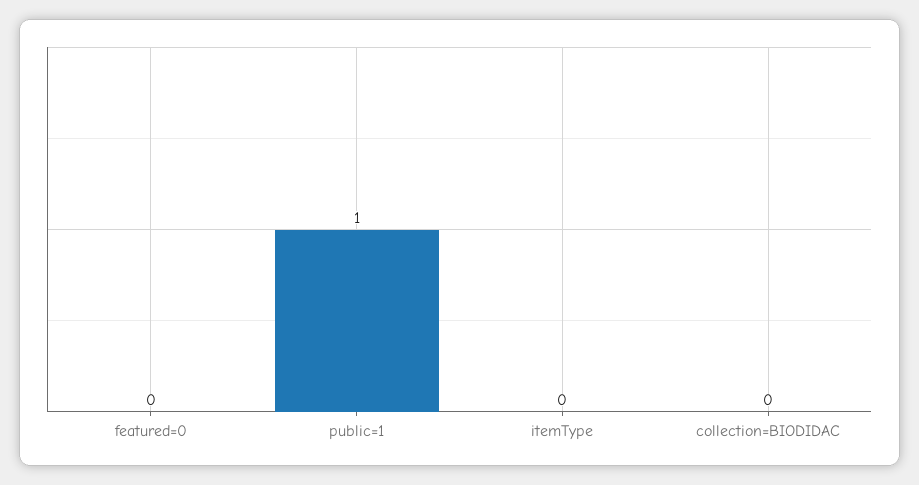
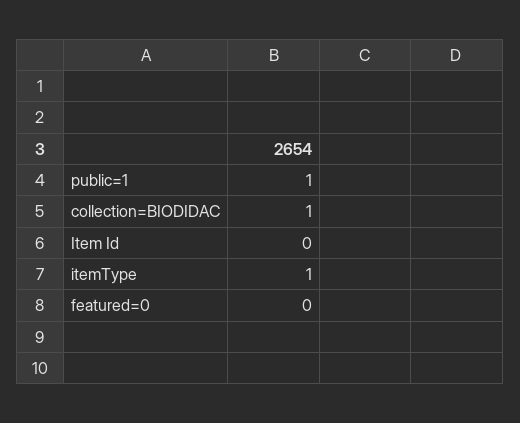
itemType: 0 -> 1
collection=BIODIDAC: 0 -> 1
Item Id: none -> 0

